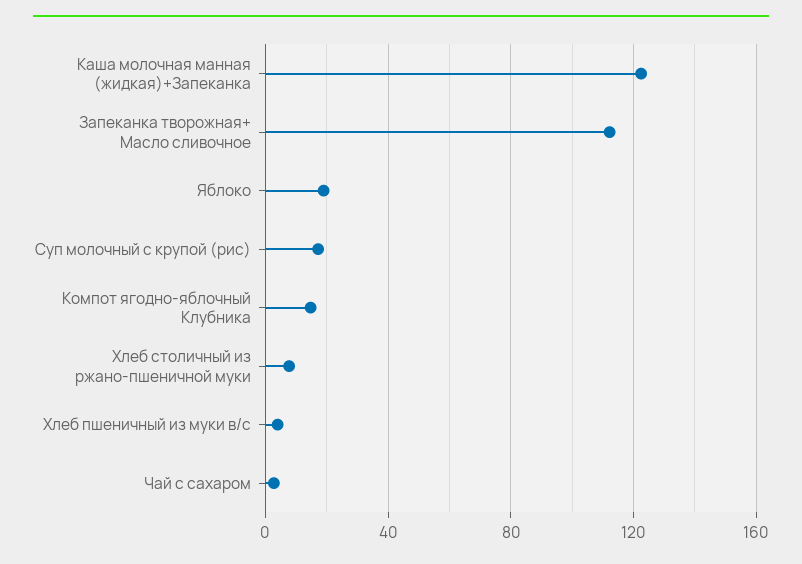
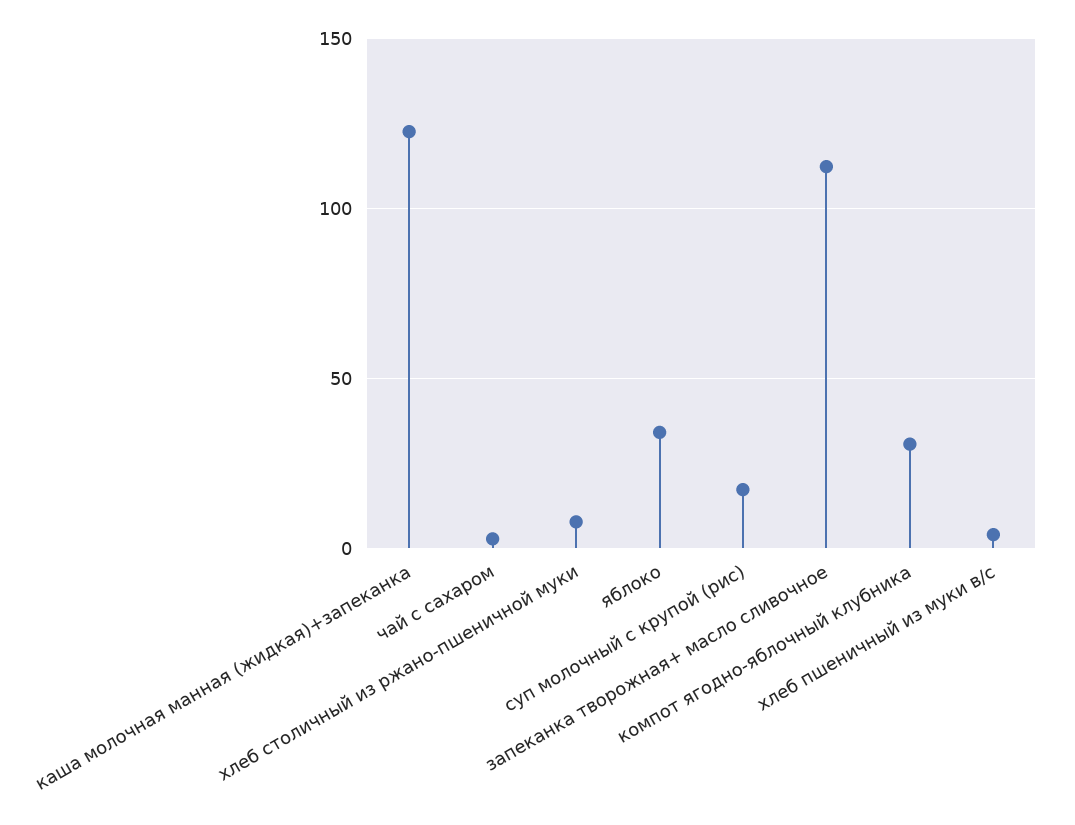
Яблоко: 20 -> 35
Компот ягодно-яблочный Клубника: 15 -> 30

